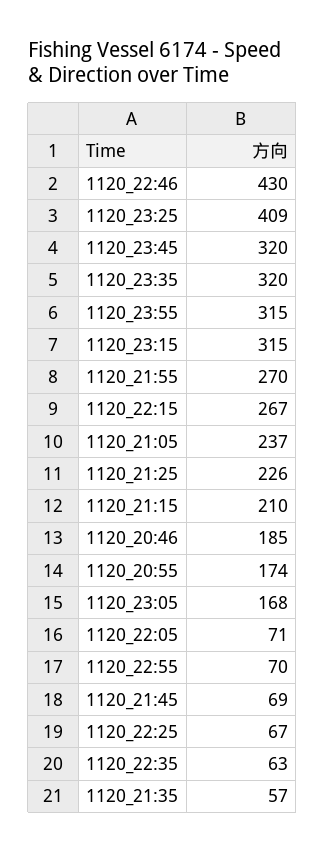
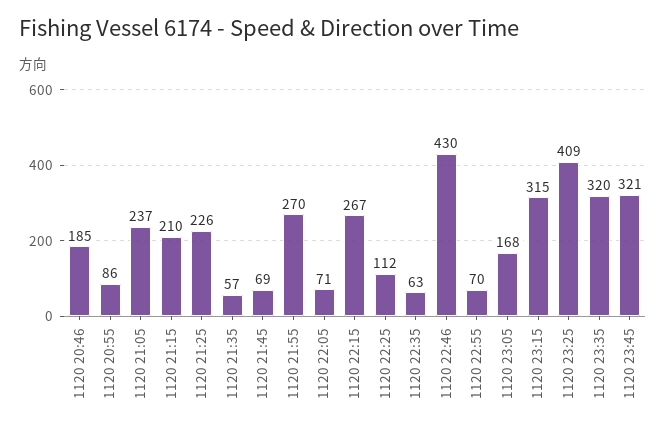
1120_23:45: 320 -> 321
1120_23:55: 315 -> none
1120_20:55: 174 -> 86
1120_22:25: 67 -> 112

